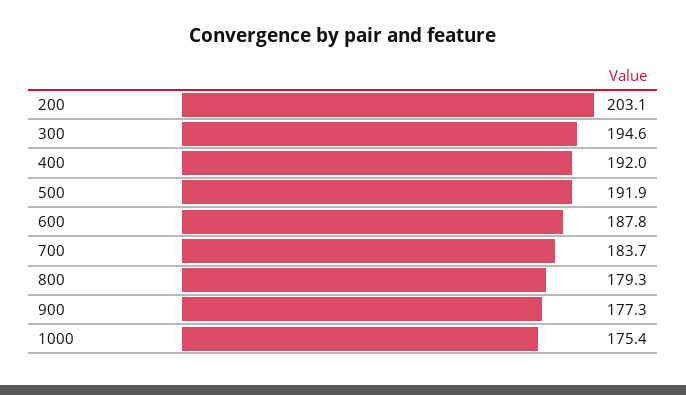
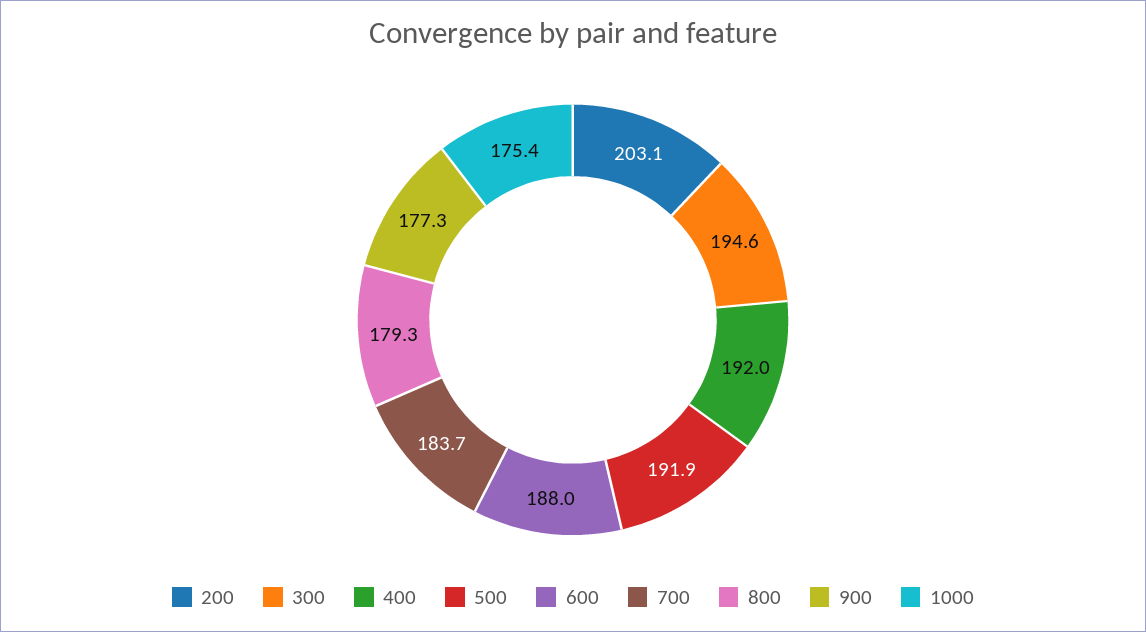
600: 187.8 -> 188

